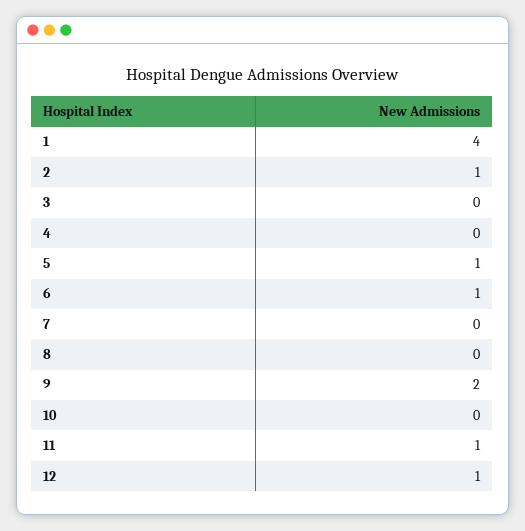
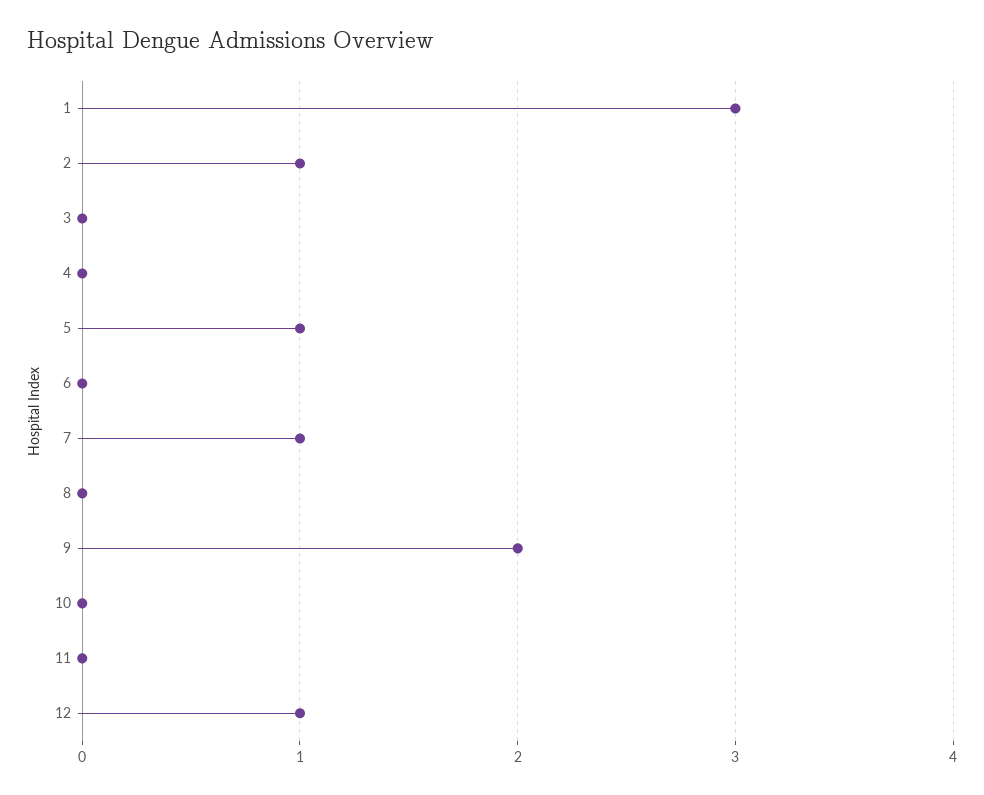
1: 4 -> 3
6: 1 -> 0
7: 0 -> 1
11: 1 -> 0

